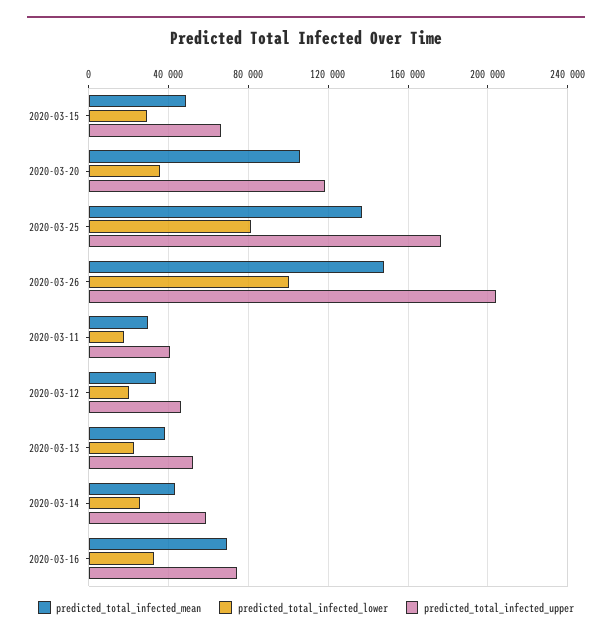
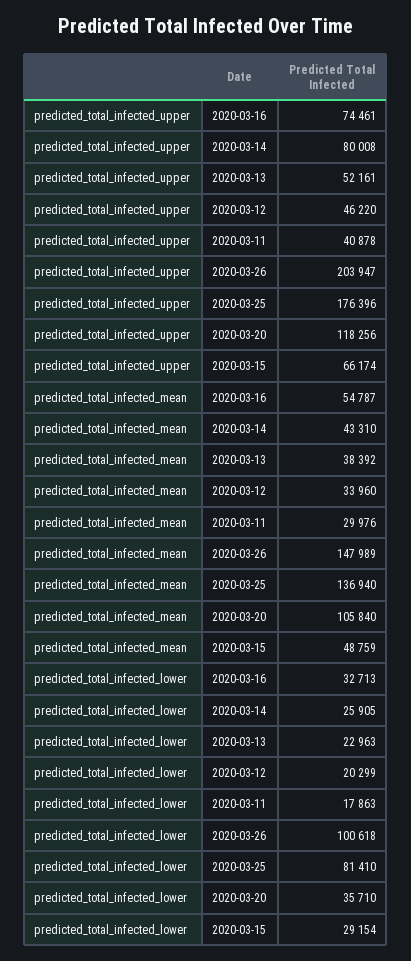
predicted_total_infected_upper, 2020-03-14: 60000 -> 80008
predicted_total_infected_mean, 2020-03-16: 70000 -> 54787

